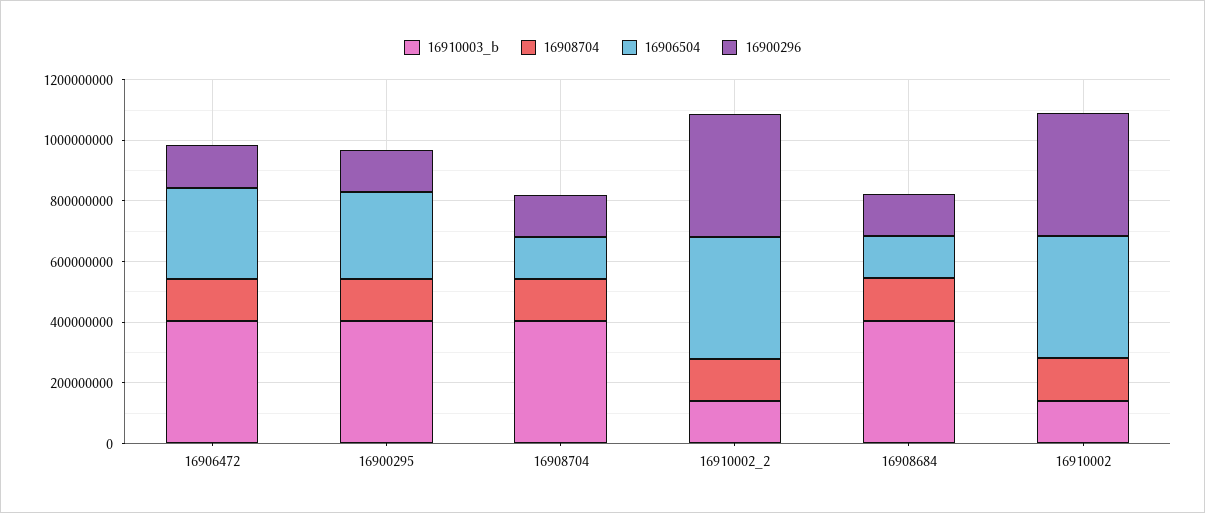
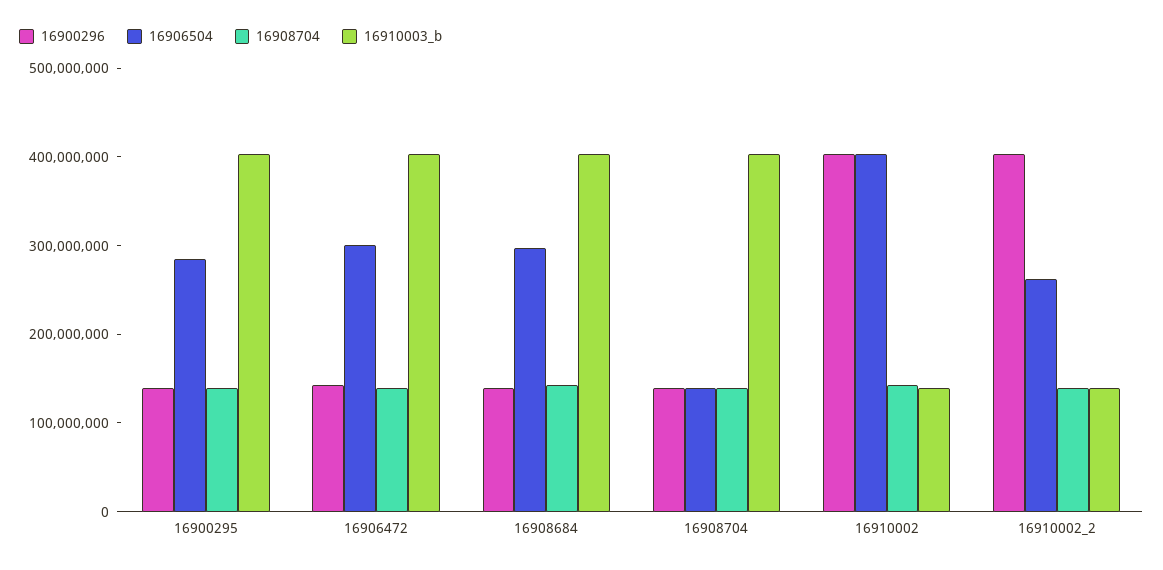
16906504, 16910002_2: 400000000 -> 260000000
16906504, 16908684: 150000000 -> 300000000

